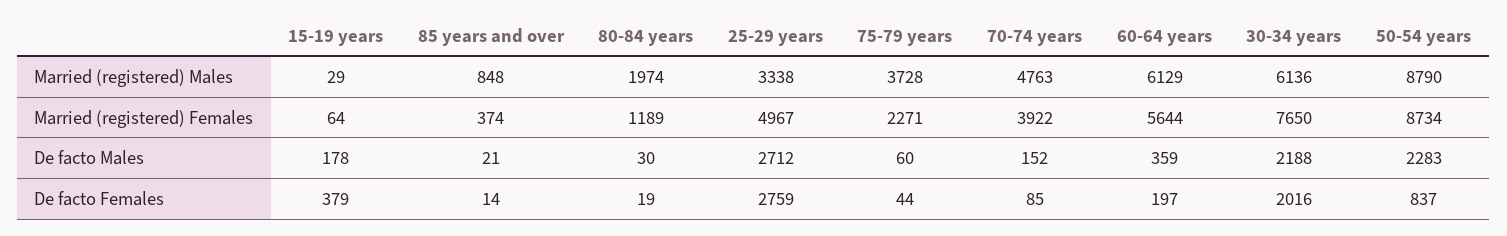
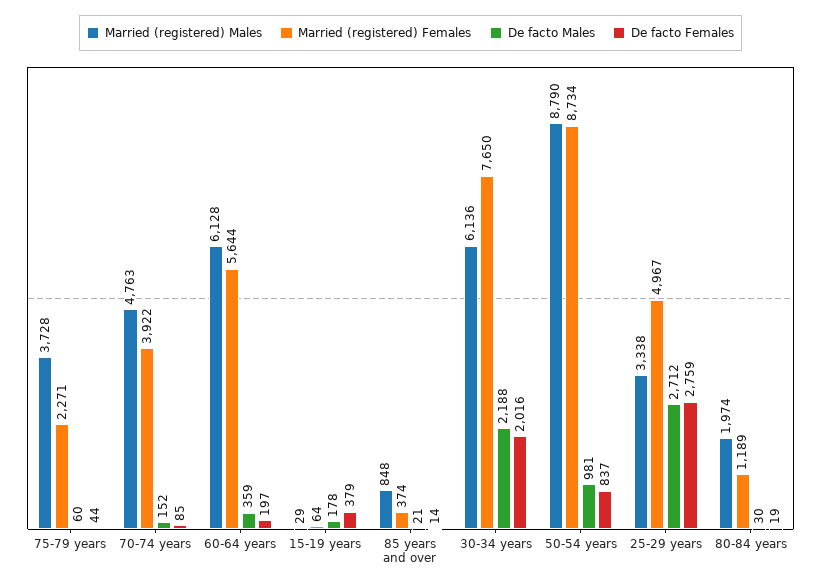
Married (registered) Males, 60-64 years: 6129 -> 6128
De facto Males, 50-54 years: 2283 -> 981

